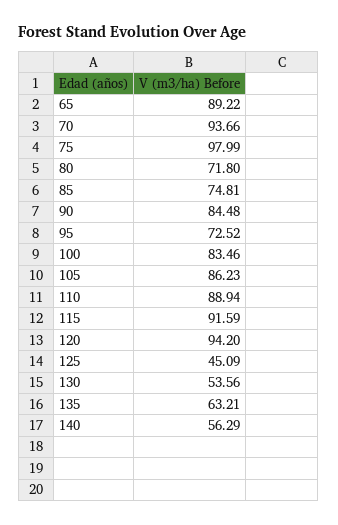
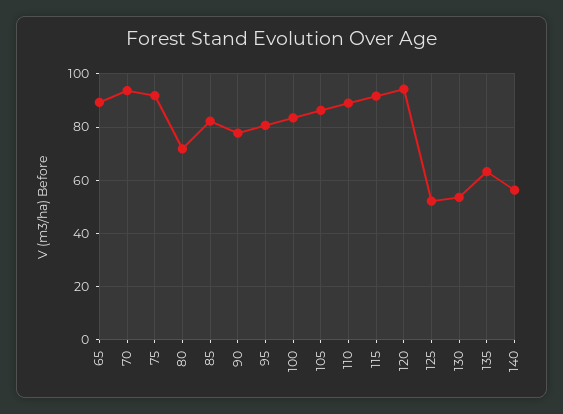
75: 97.99 -> 92.5
85: 74.81 -> 82.5
90: 84.48 -> 77.5
95: 72.52 -> 80
125: 45.09 -> 52.5

